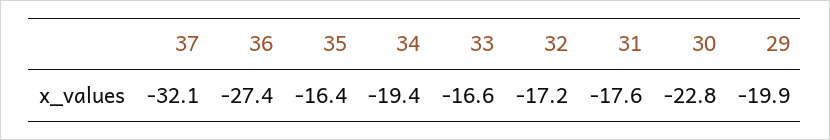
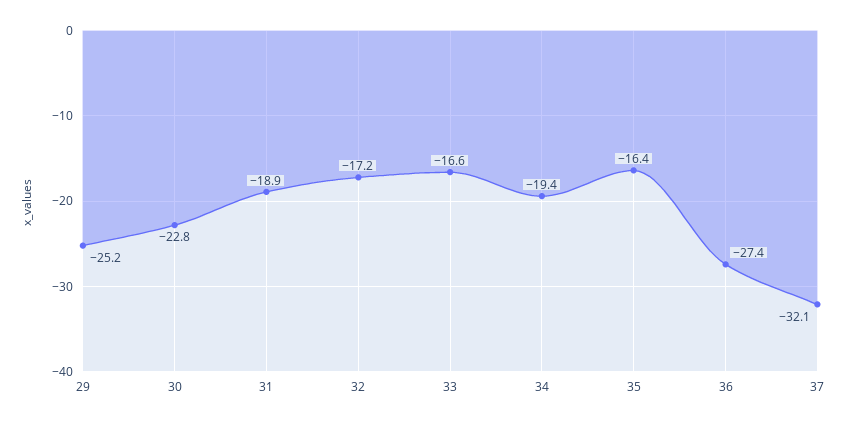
31: -17.6 -> -18.9
29: -19.9 -> -25.2

